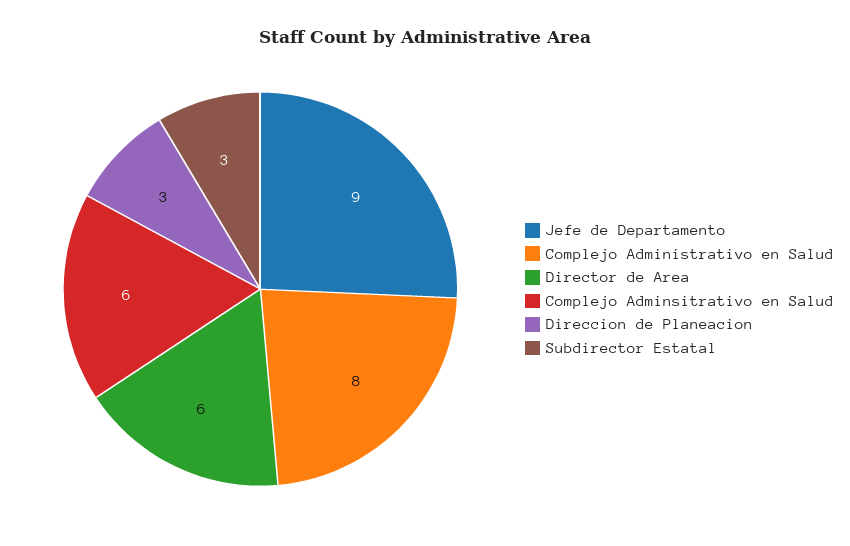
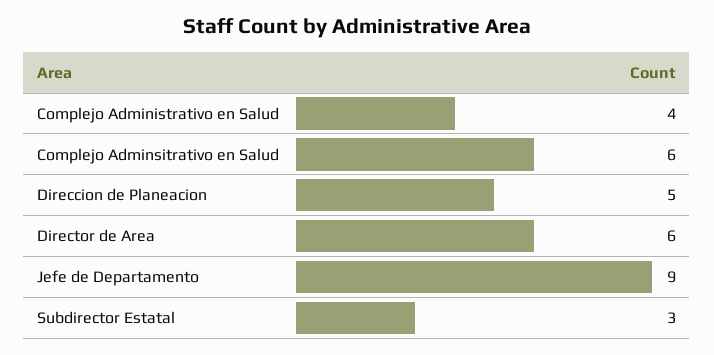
Complejo Administrativo en Salud: 8 -> 4
Direccion de Planeacion: 3 -> 5

